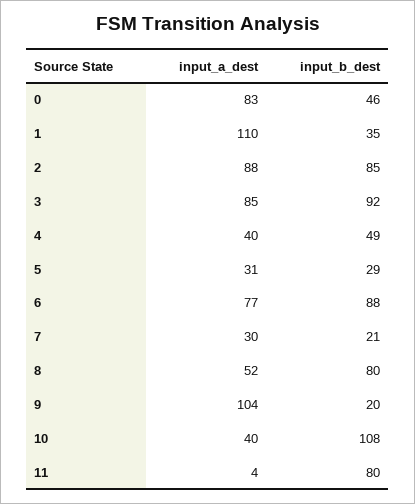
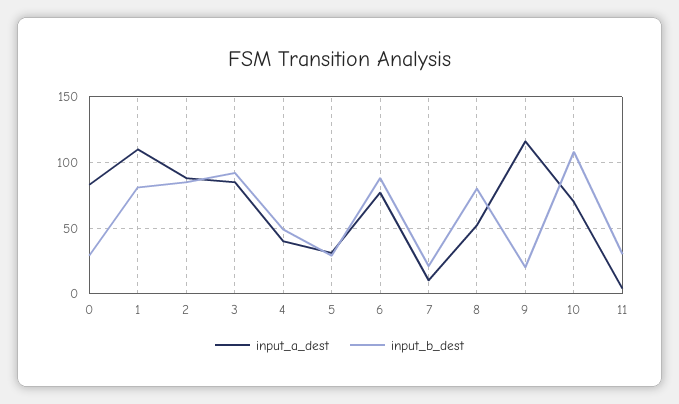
input_b_dest, 0: 46 -> 30
input_b_dest, 1: 35 -> 80
input_a_dest, 7: 30 -> 10
input_a_dest, 9: 104 -> 115
input_a_dest, 10: 40 -> 70
input_b_dest, 11: 80 -> 30

